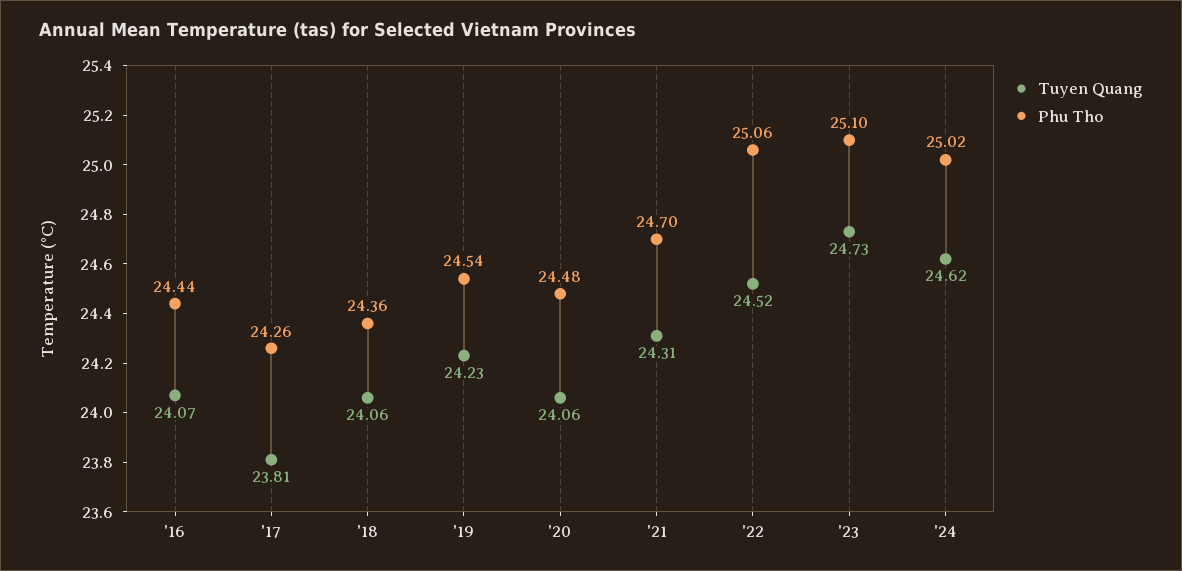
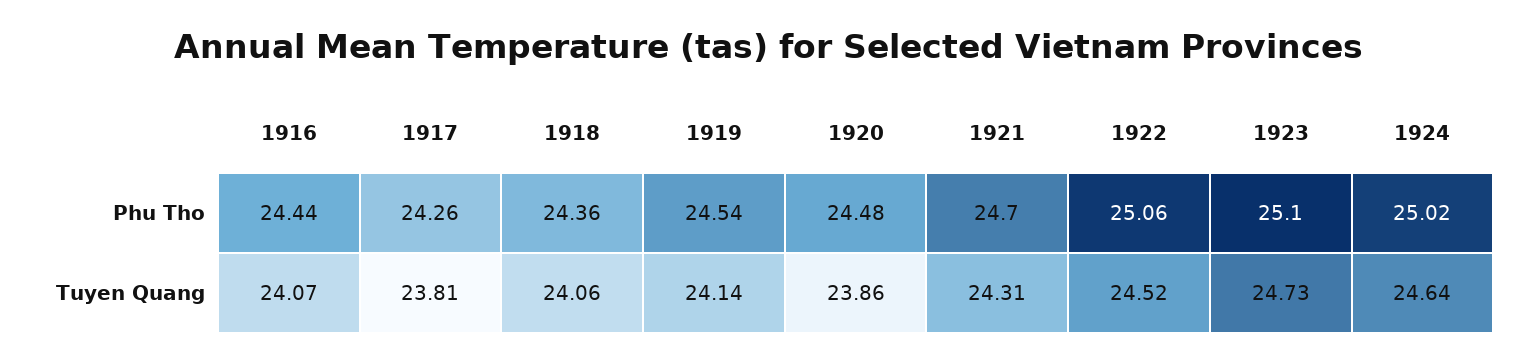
Tuyen Quang, '19: 24.23 -> 24.14
Tuyen Quang, '20: 24.06 -> 23.86
Tuyen Quang, '24: 24.62 -> 24.64

